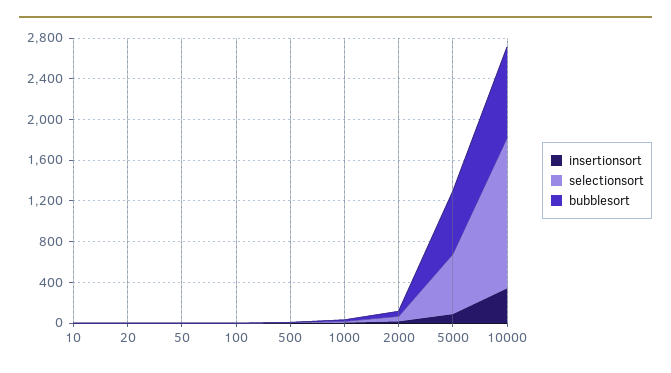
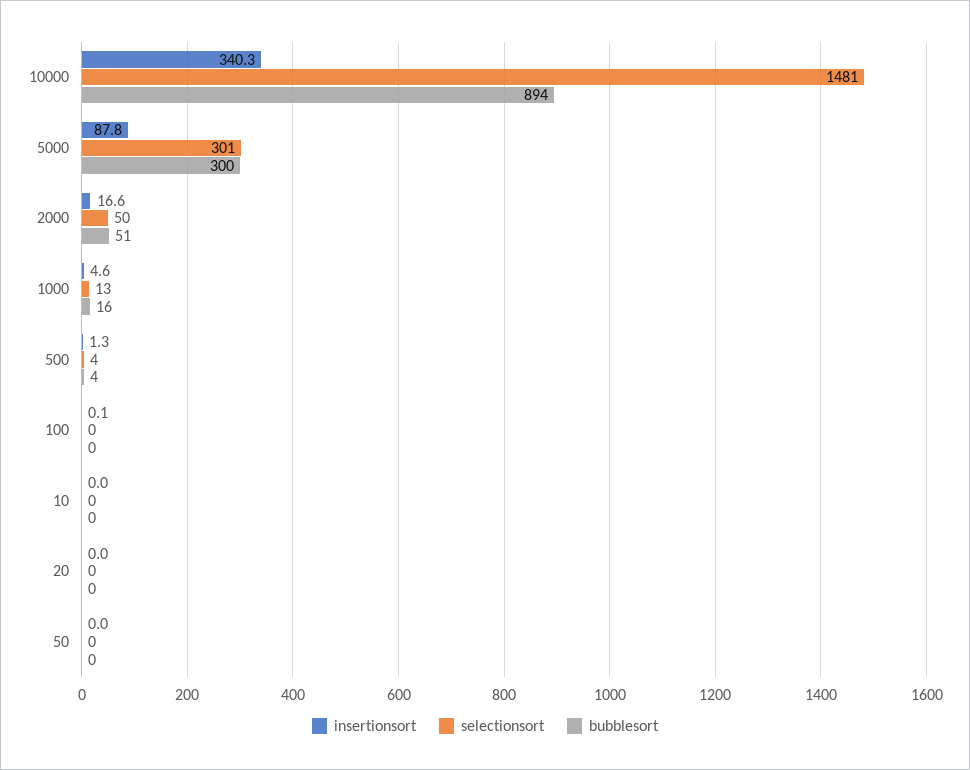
selectionsort, 5000: 600 -> 301
bubblesort, 5000: 600 -> 300

